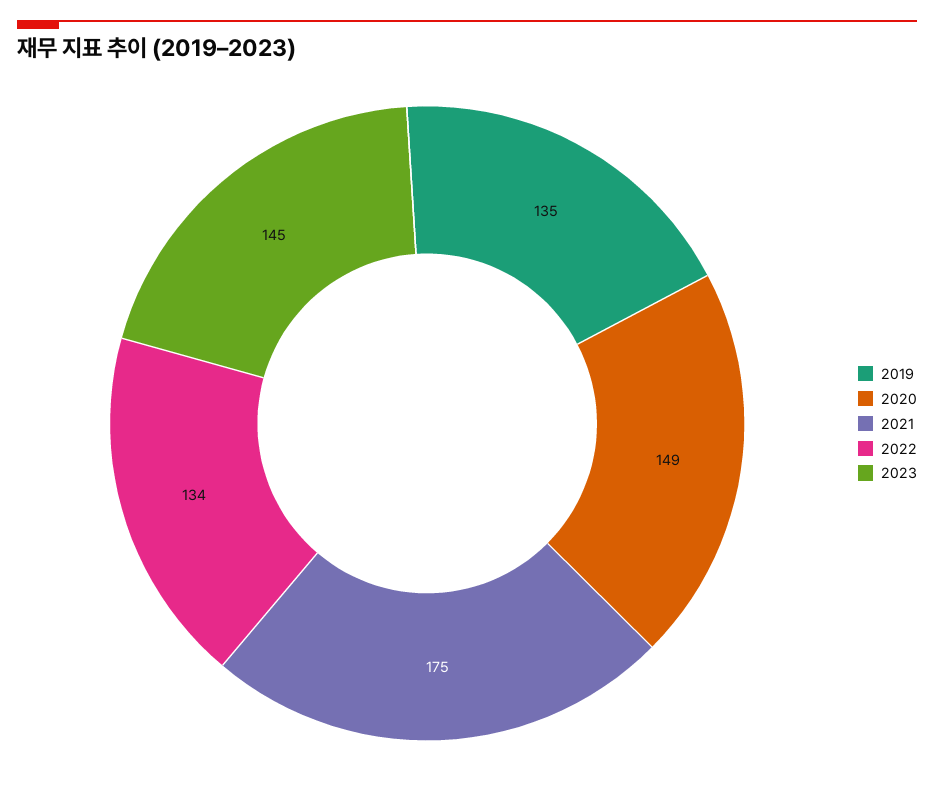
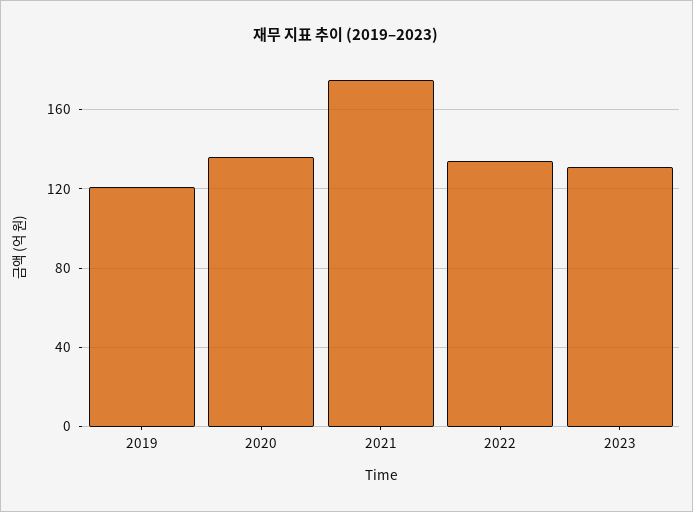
2019: 135 -> 120
2020: 149 -> 135
2023: 145 -> 130

